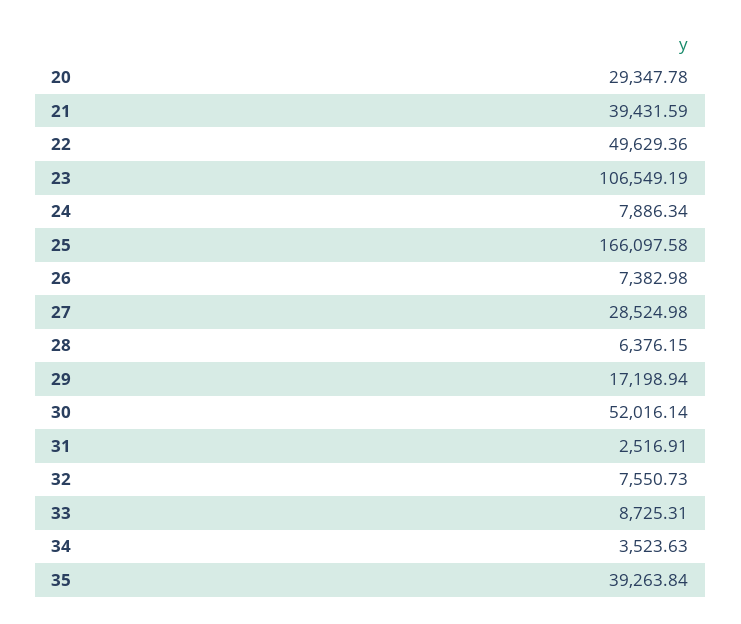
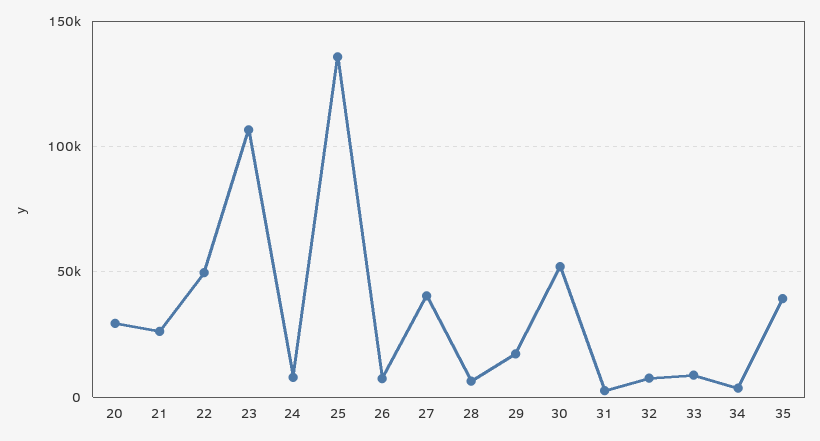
21: 39431.59 -> 25000
25: 166097.58 -> 135000
27: 28524.98 -> 40000

